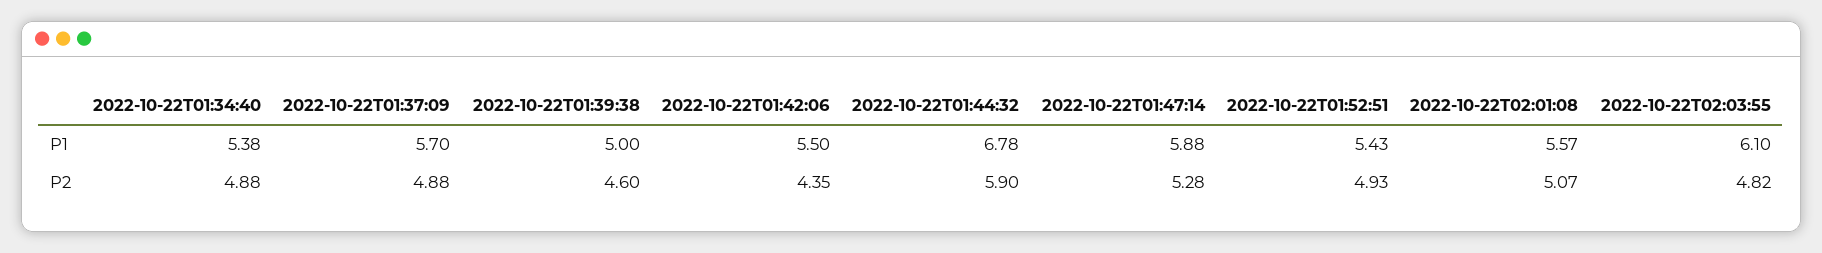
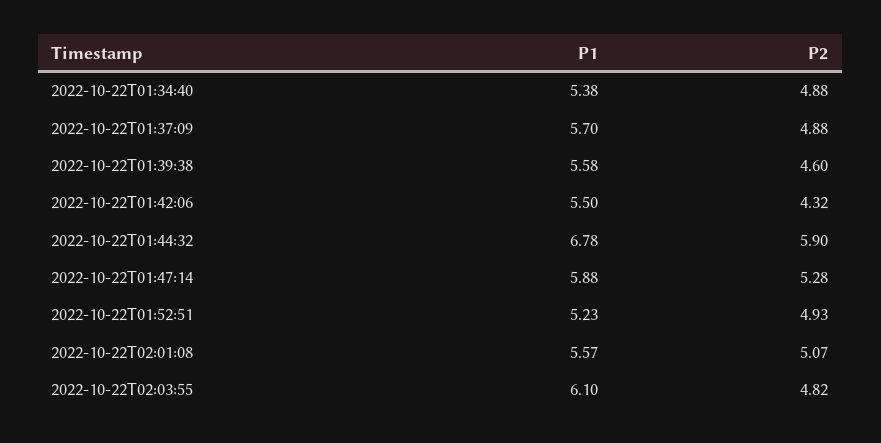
2022-10-22T01:39:38, P1: 5 -> 5.58
2022-10-22T01:52:51, P1: 5.43 -> 5.23
2022-10-22T01:42:06, P2: 4.35 -> 4.32

